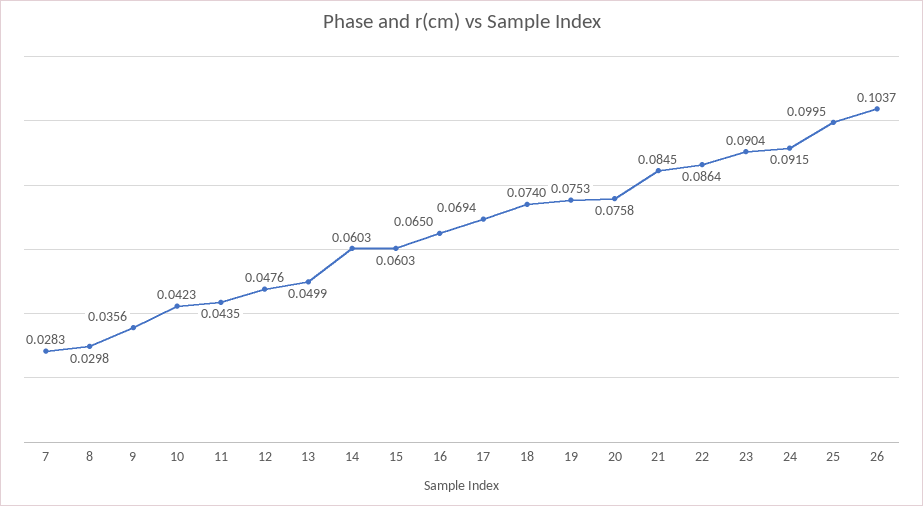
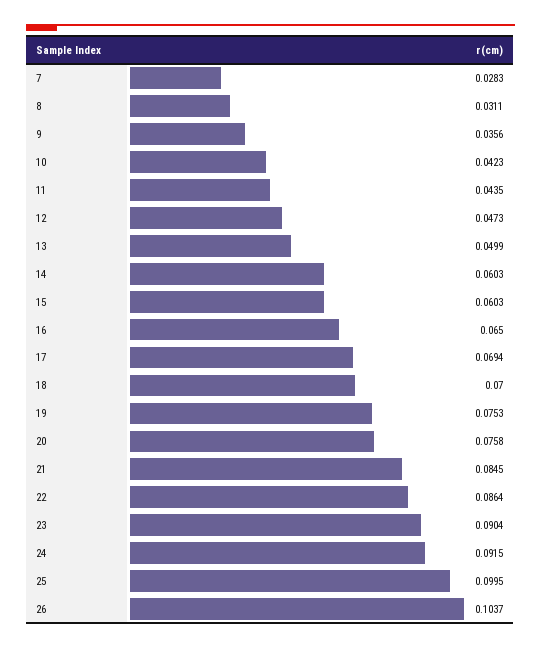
8: 0.0298 -> 0.0311
12: 0.0476 -> 0.0473
18: 0.074 -> 0.07

